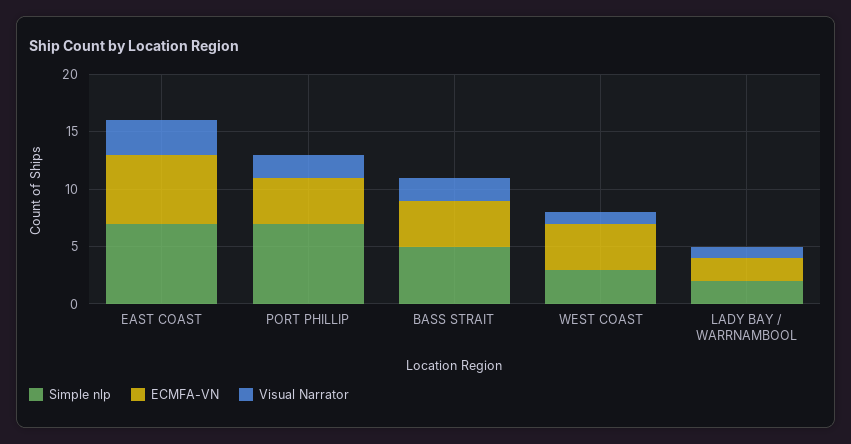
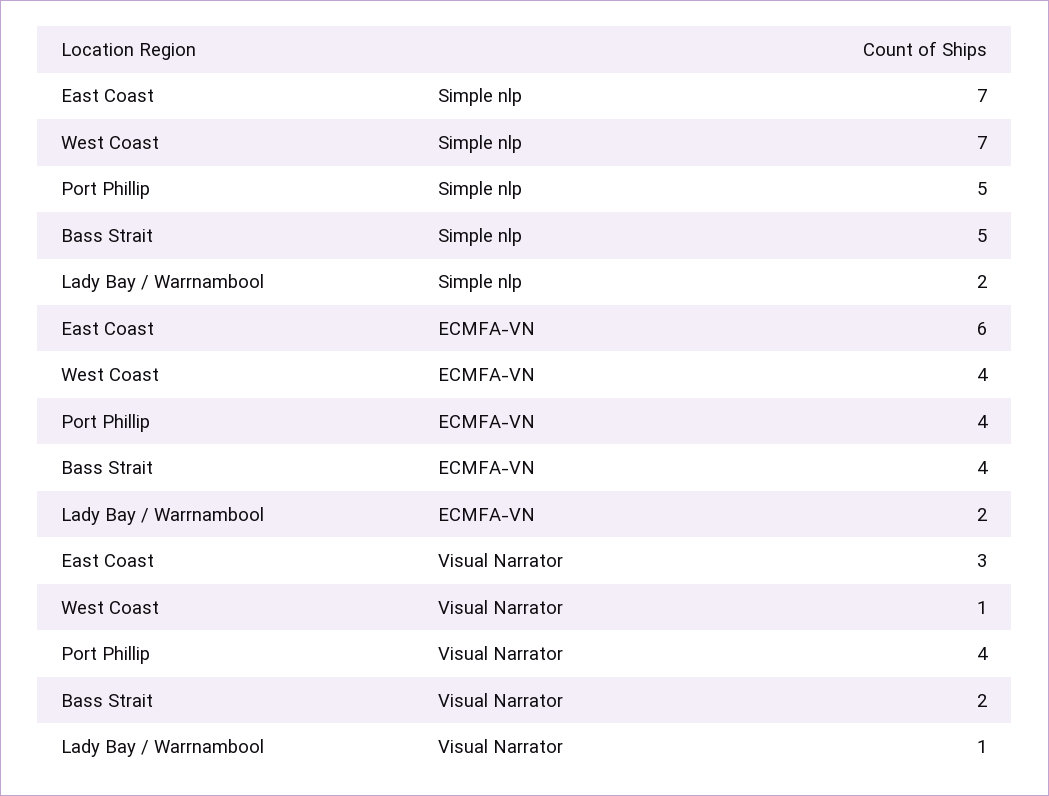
Simple nlp, PORT PHILLIP: 7 -> 5
Visual Narrator, PORT PHILLIP: 2 -> 4
Simple nlp, WEST COAST: 3 -> 7

